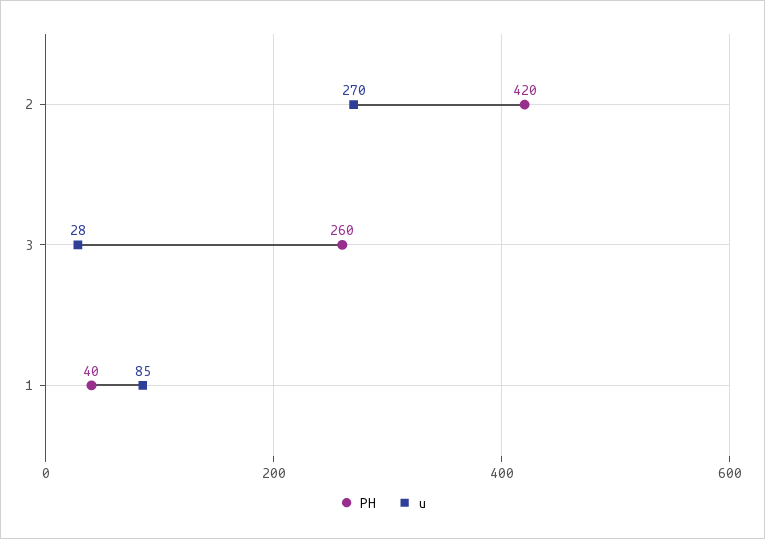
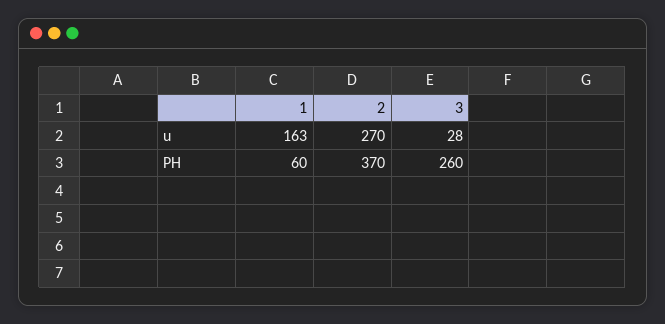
PH, 2: 420 -> 370
PH, 1: 40 -> 60
u, 1: 85 -> 163

